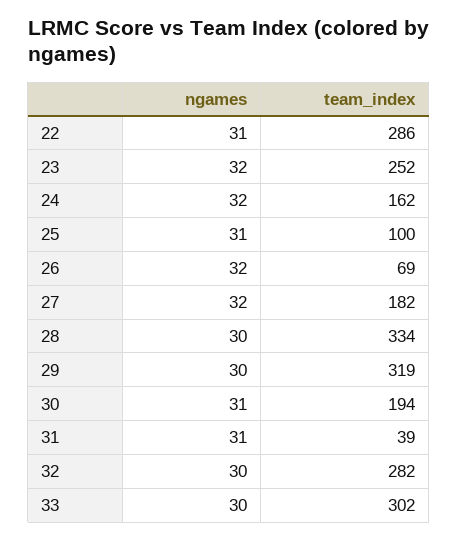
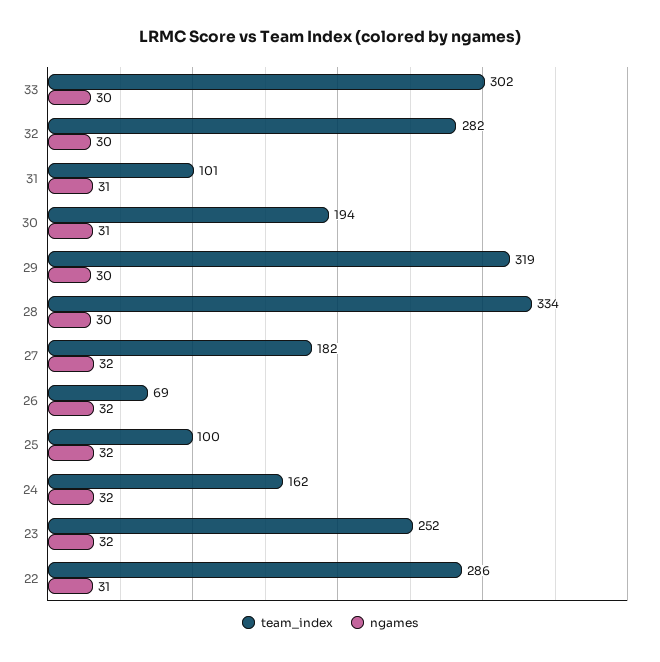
ngames, 25: 31 -> 32
team_index, 31: 39 -> 101

